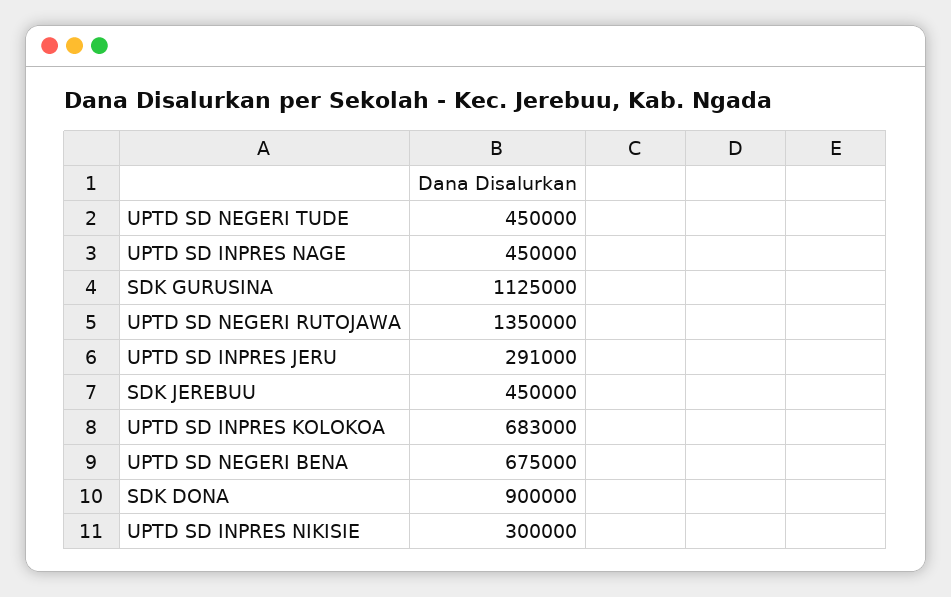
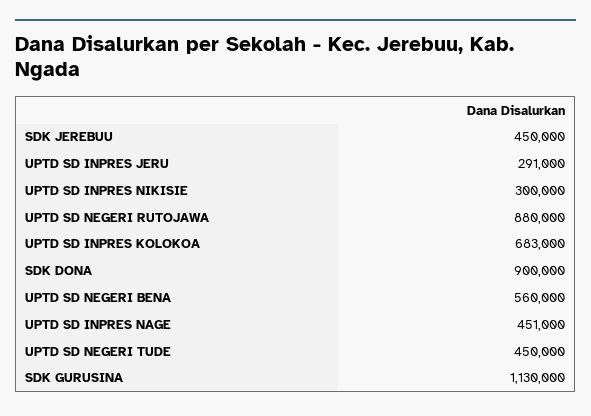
UPTD SD INPRES NAGE: 450000 -> 451000
SDK GURUSINA: 1125000 -> 1130000
UPTD SD NEGERI RUTOJAWA: 1350000 -> 880000
UPTD SD NEGERI BENA: 675000 -> 560000

